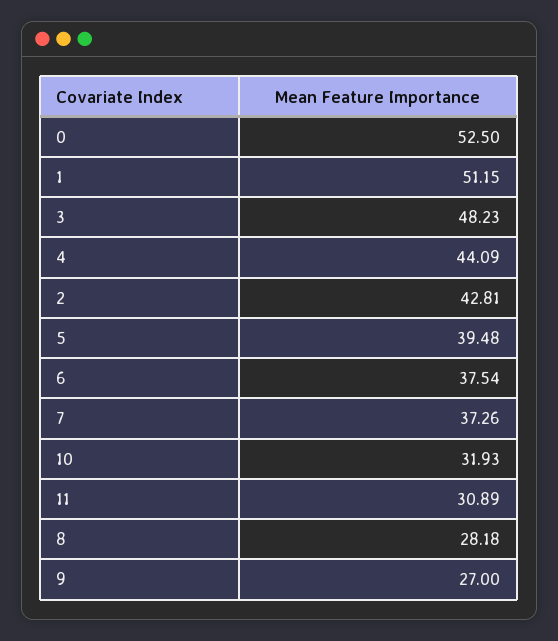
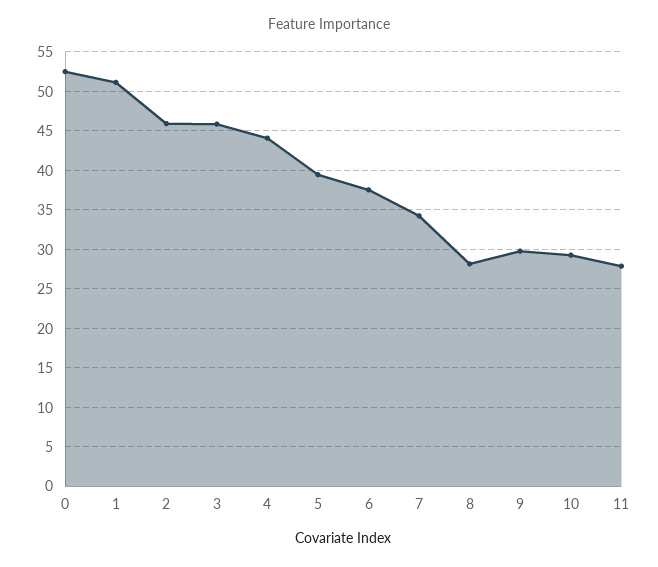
3: 48.23 -> 46
2: 42.81 -> 46
7: 37.26 -> 34
10: 31.93 -> 29
11: 30.89 -> 28
9: 27 -> 30

